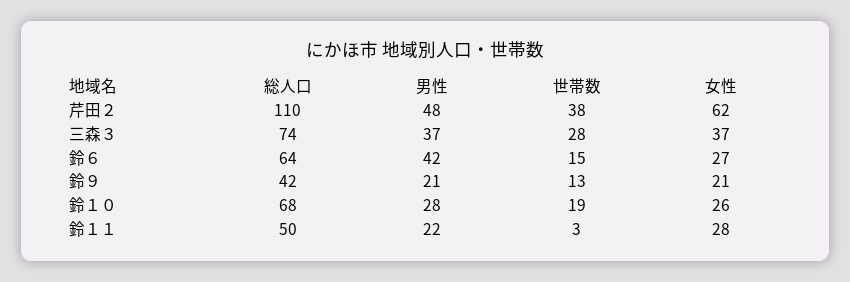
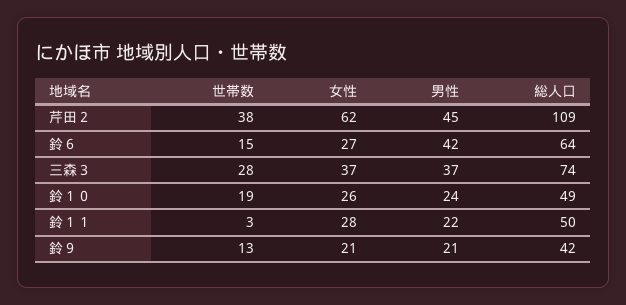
総人口, 芹田２: 110 -> 109
男性, 芹田２: 48 -> 45
総人口, 鈴１０: 68 -> 49
男性, 鈴１０: 28 -> 24

